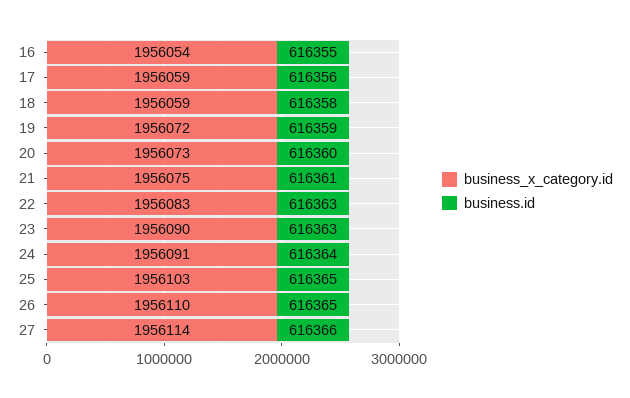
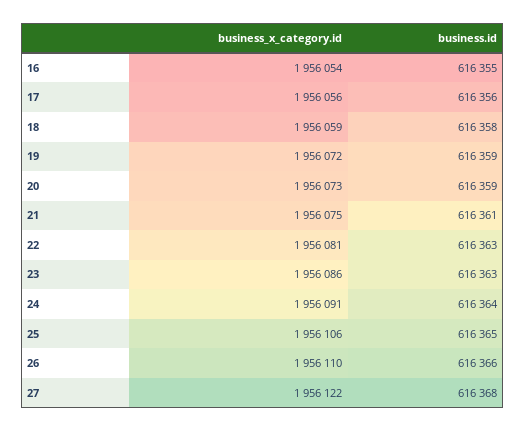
business_x_category.id, 17: 1956059 -> 1956056
business.id, 20: 616360 -> 616359
business_x_category.id, 22: 1956083 -> 1956081
business_x_category.id, 23: 1956090 -> 1956086
business_x_category.id, 25: 1956103 -> 1956106
business.id, 26: 616365 -> 616366
business_x_category.id, 27: 1956114 -> 1956122
business.id, 27: 616366 -> 616368

